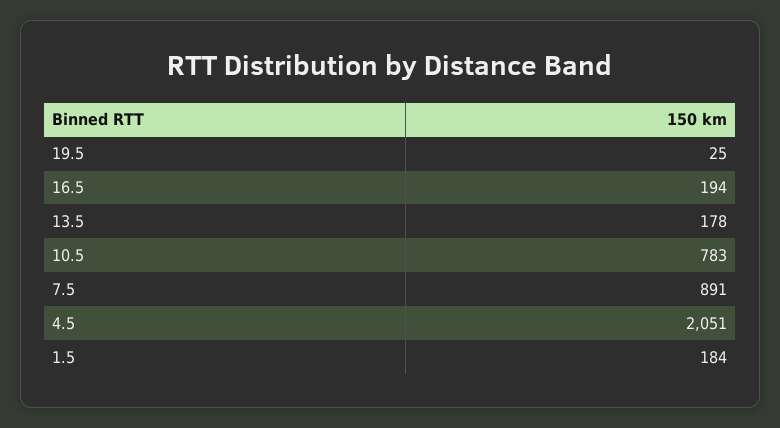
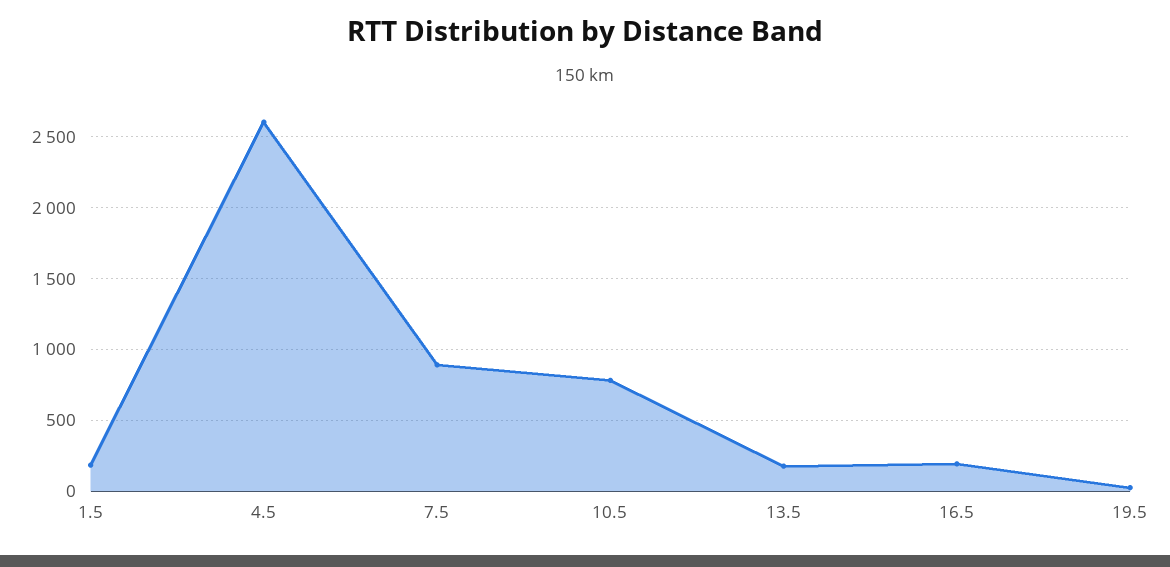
4.5: 2051 -> 2600

